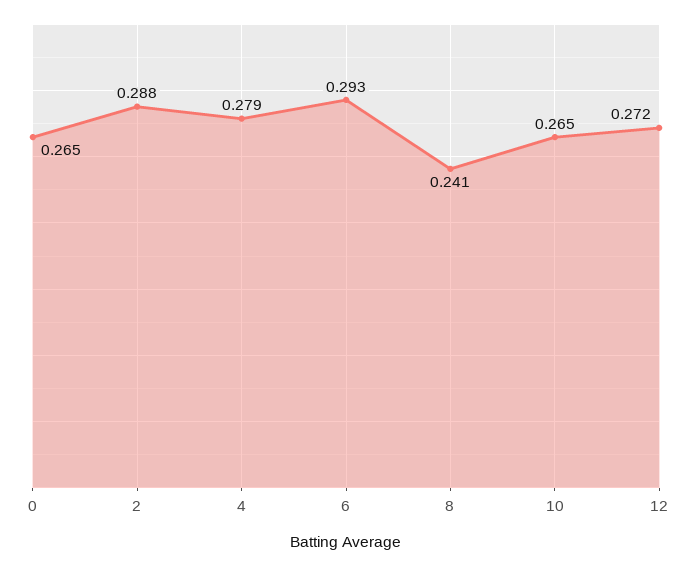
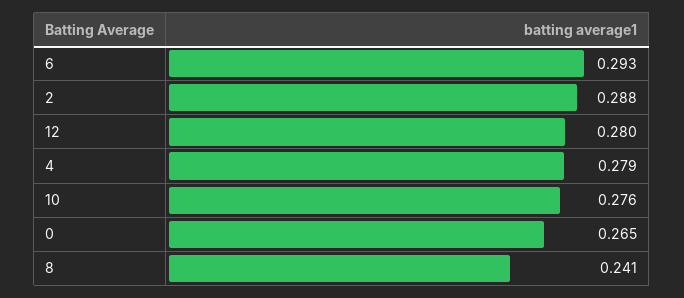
10: 0.265 -> 0.276
12: 0.272 -> 0.28

